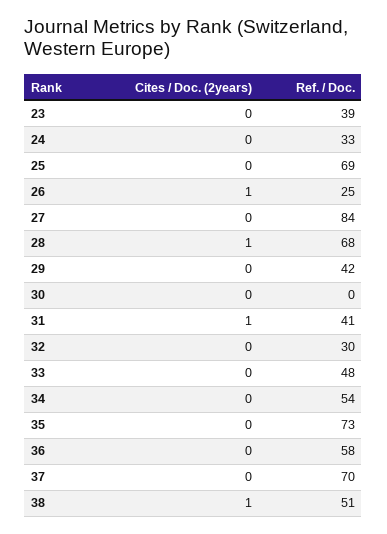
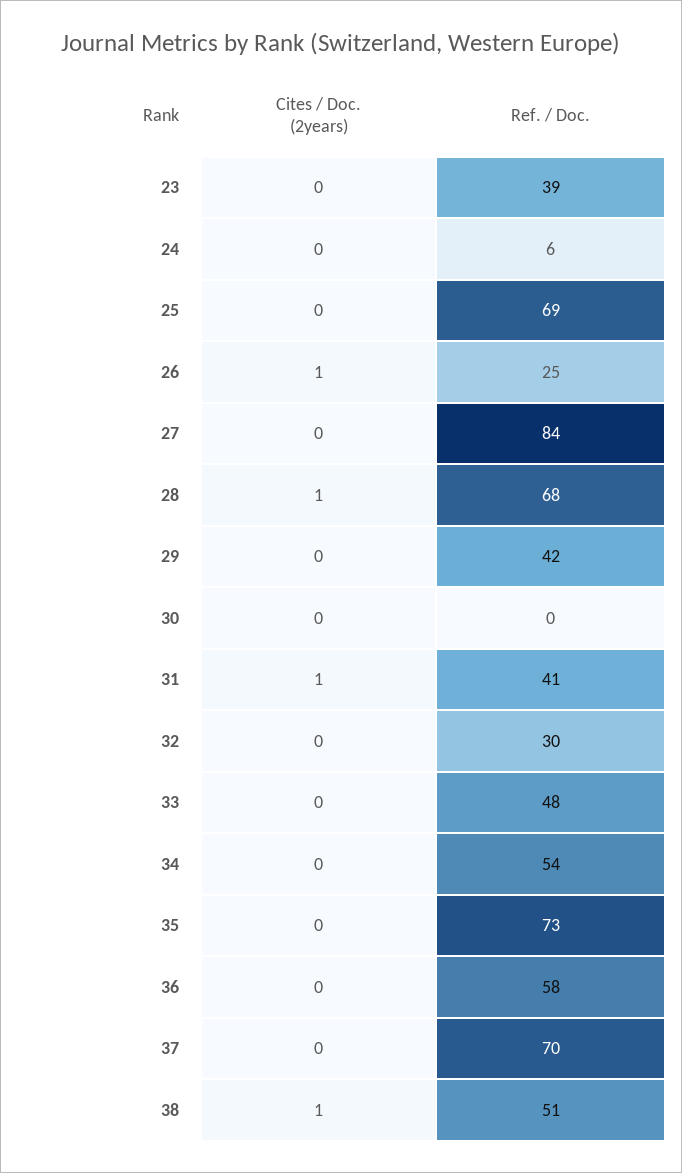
Ref. / Doc., 24: 33 -> 6

